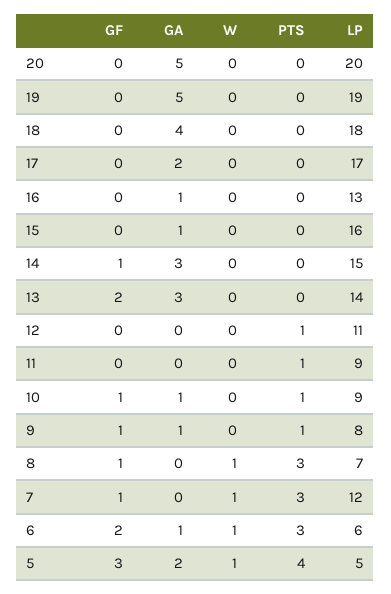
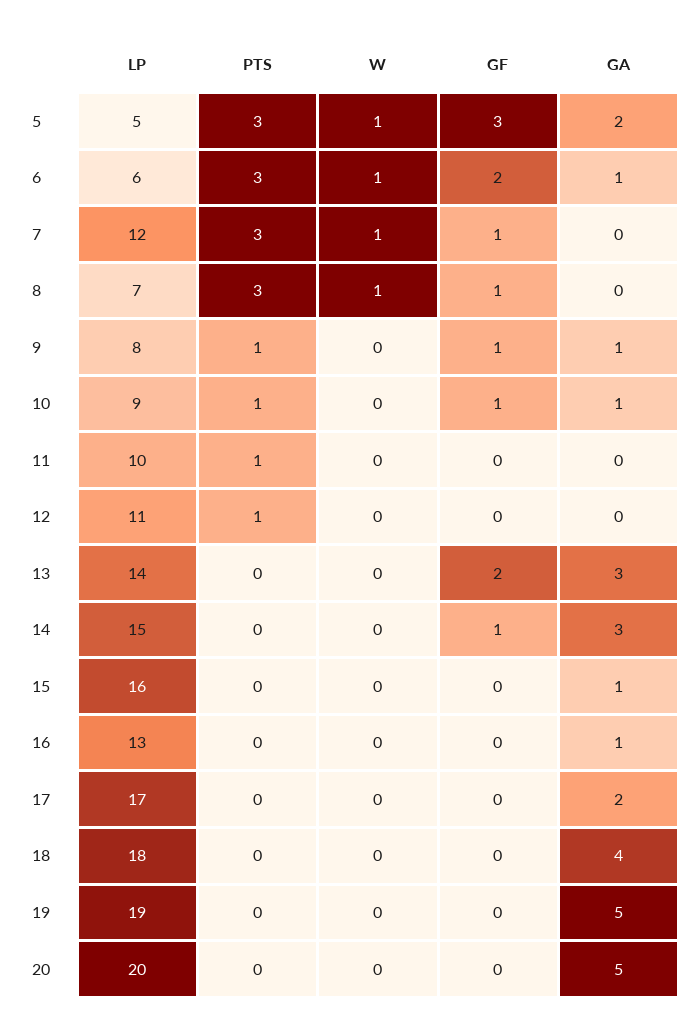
LP, 11: 9 -> 10
PTS, 5: 4 -> 3

